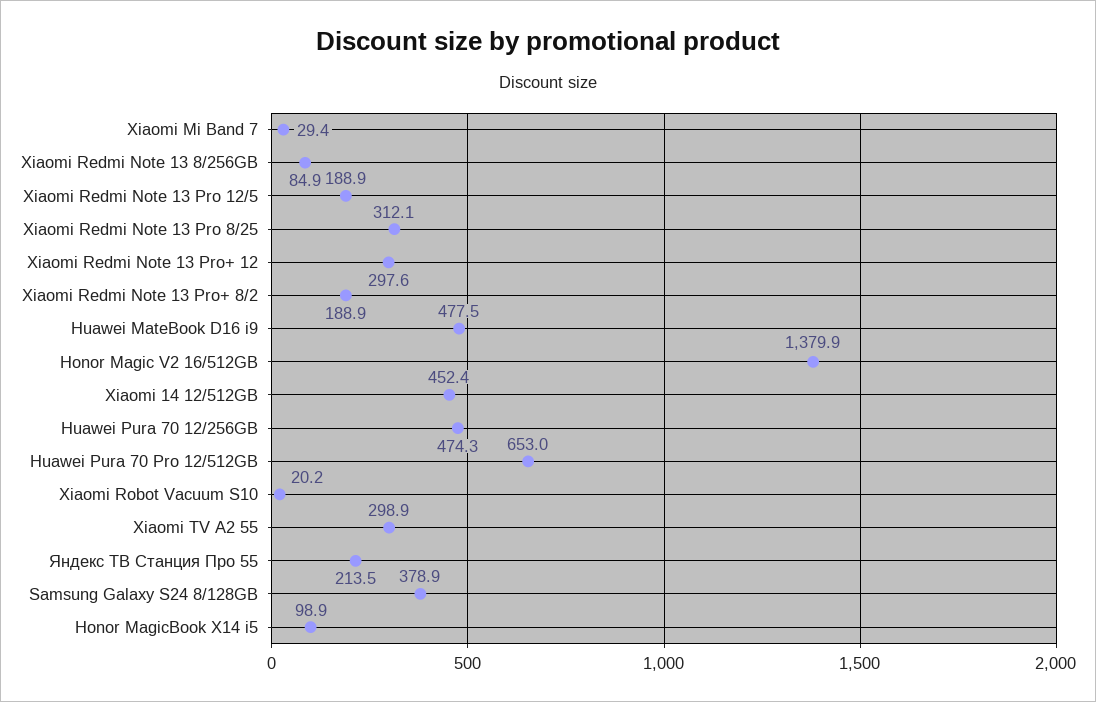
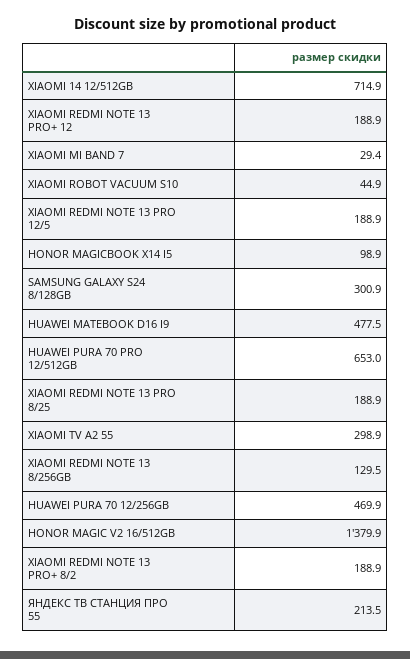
Xiaomi Redmi Note 13 8/256GB: 84.9 -> 129.5
Xiaomi Redmi Note 13 Pro 8/25: 312.1 -> 188.9
Xiaomi Redmi Note 13 Pro+ 12: 297.6 -> 188.9
Xiaomi 14 12/512GB: 452.4 -> 714.9
Huawei Pura 70 12/256GB: 474.3 -> 469.9
Xiaomi Robot Vacuum S10: 20.2 -> 44.9
Samsung Galaxy S24 8/128GB: 378.9 -> 300.9

